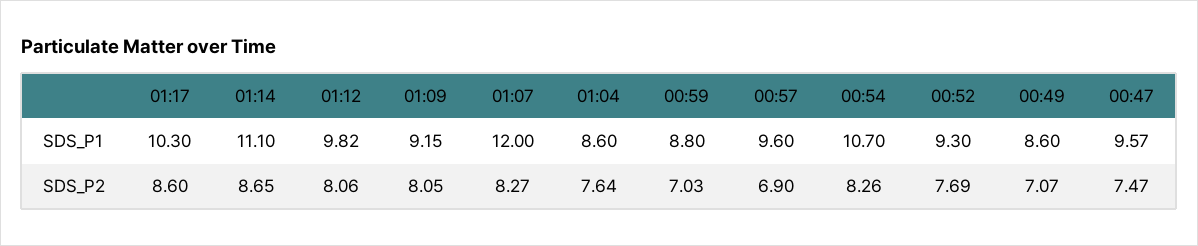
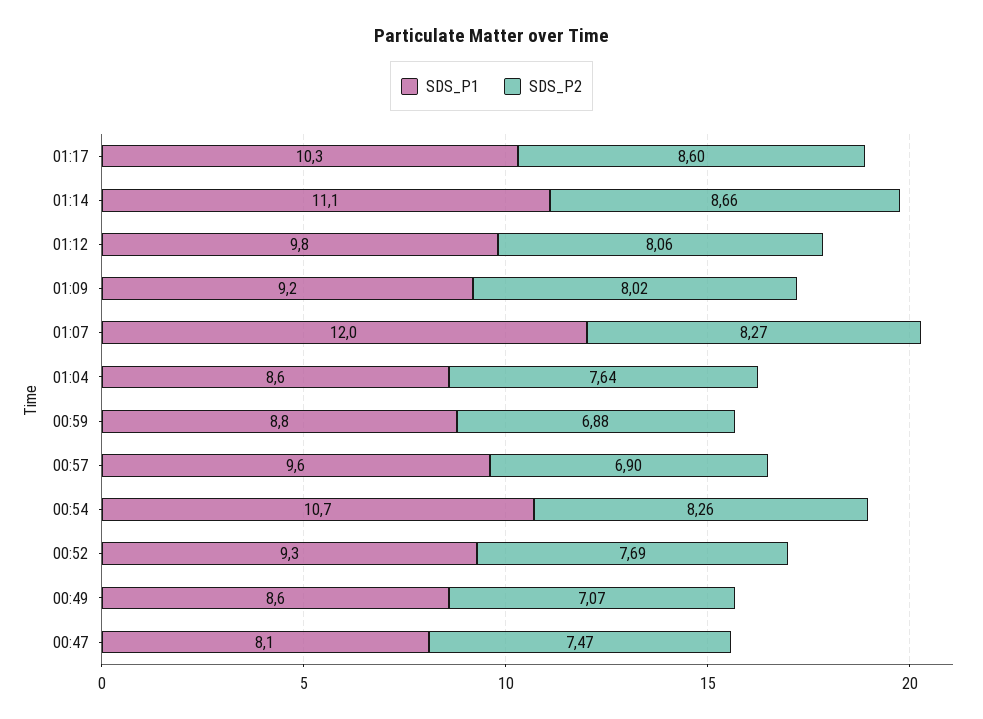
SDS_P1, 00:47: 9.57 -> 8.1
SDS_P2, 01:14: 8.65 -> 8.66
SDS_P2, 01:09: 8.05 -> 8.02
SDS_P2, 00:59: 7.03 -> 6.88

